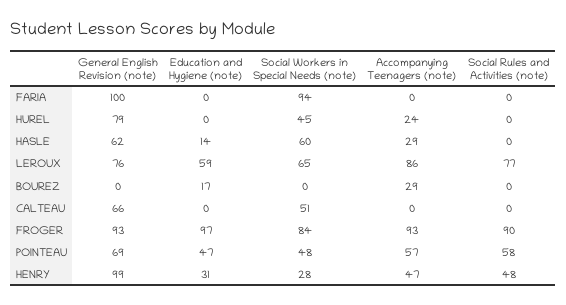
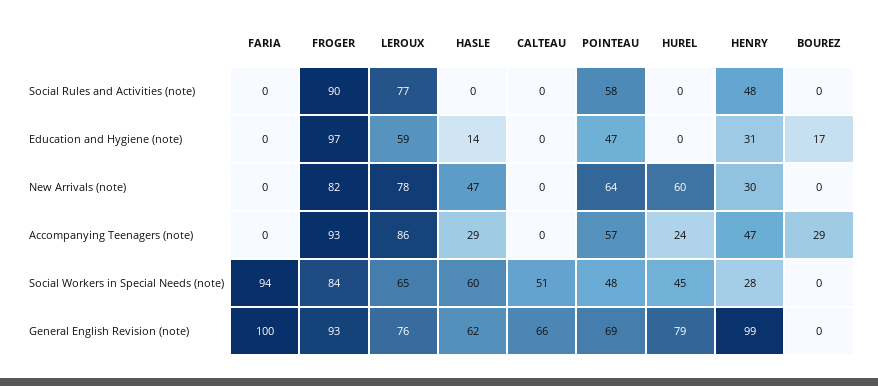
New Arrivals (note), FARIA: none -> 0
New Arrivals (note), FROGER: none -> 82
New Arrivals (note), LEROUX: none -> 78
New Arrivals (note), HASLE: none -> 47
New Arrivals (note), CALTEAU: none -> 0
New Arrivals (note), POINTEAU: none -> 64
New Arrivals (note), HUREL: none -> 60
New Arrivals (note), HENRY: none -> 30
New Arrivals (note), BOUREZ: none -> 0

